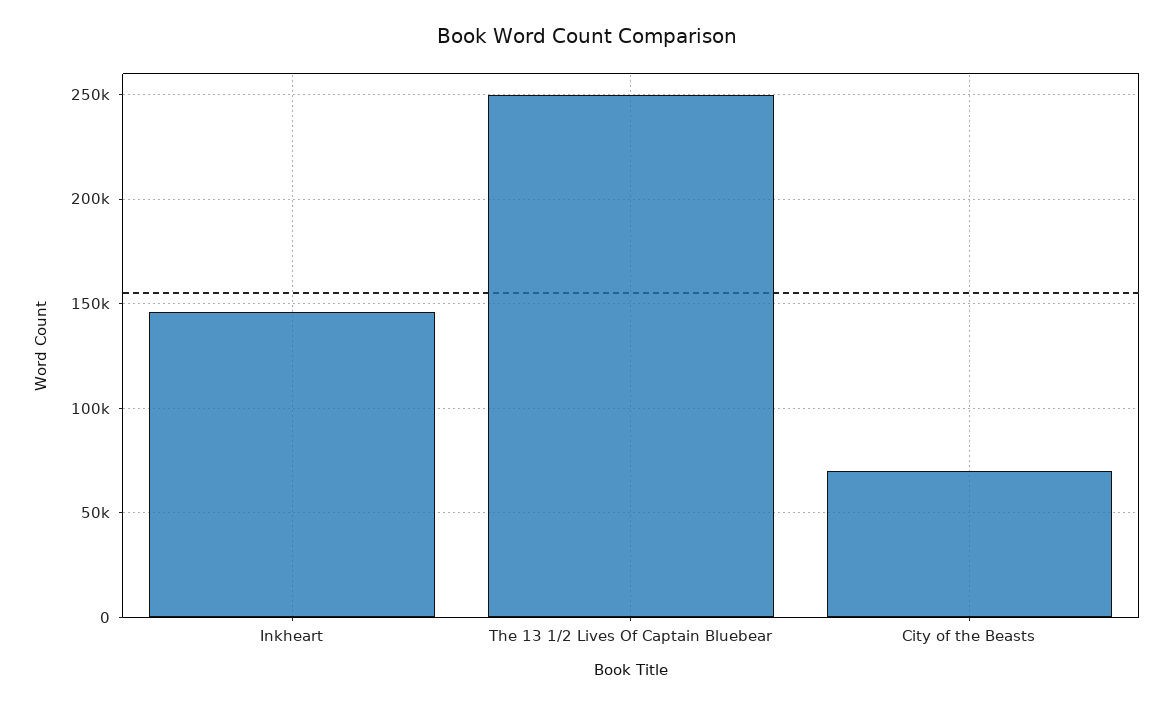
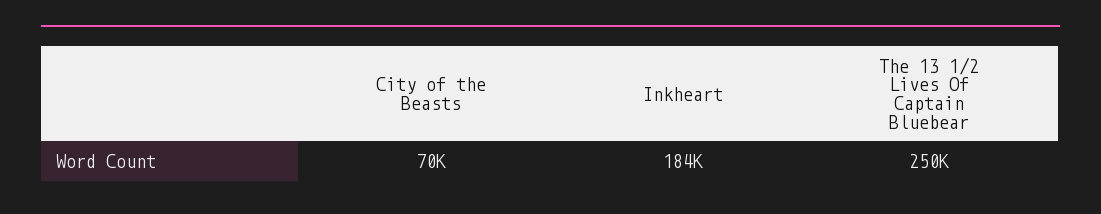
Inkheart: 145000 -> 184000

